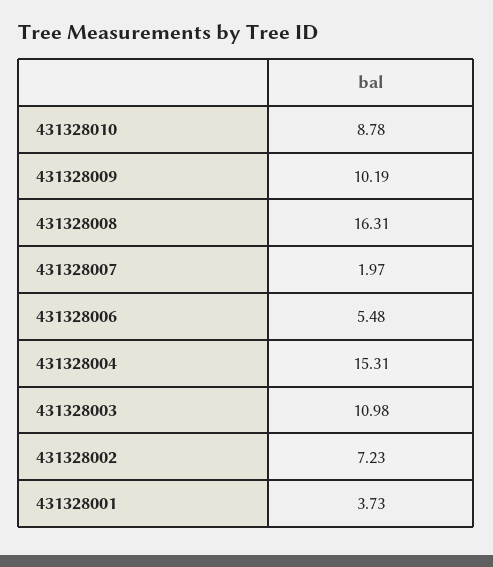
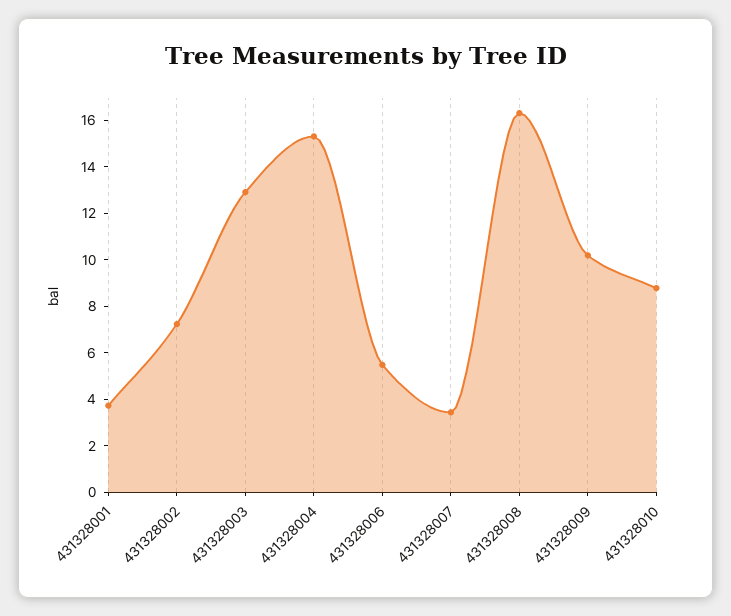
431328007: 1.97 -> 3.5
431328003: 10.98 -> 13

